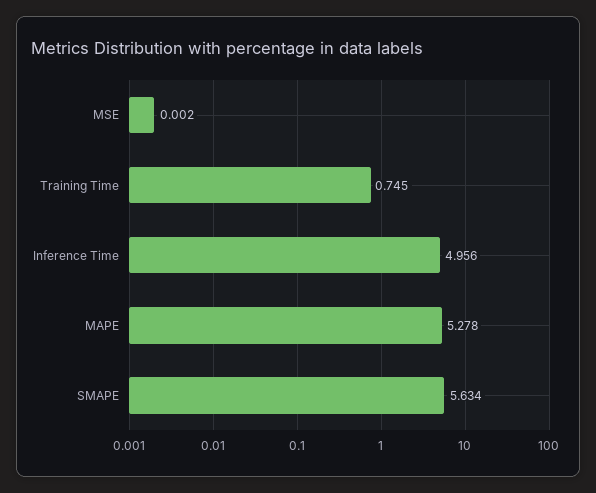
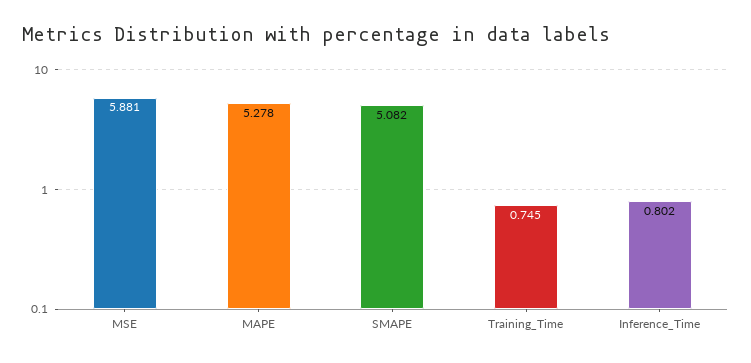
MSE: 0.002 -> 5.881
Inference Time: 4.956 -> 0.802
SMAPE: 5.634 -> 5.082

